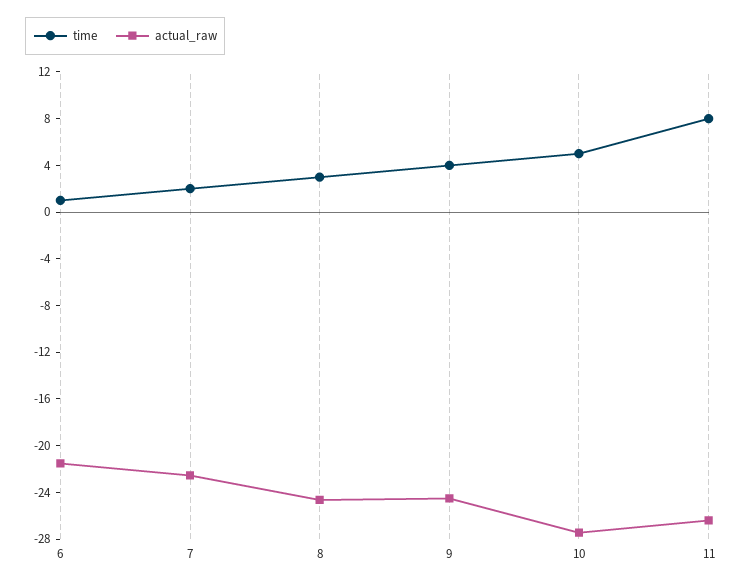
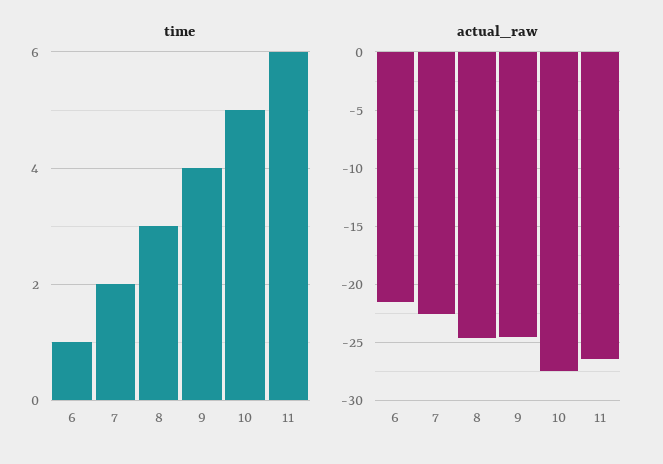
time, 11: 8 -> 6

